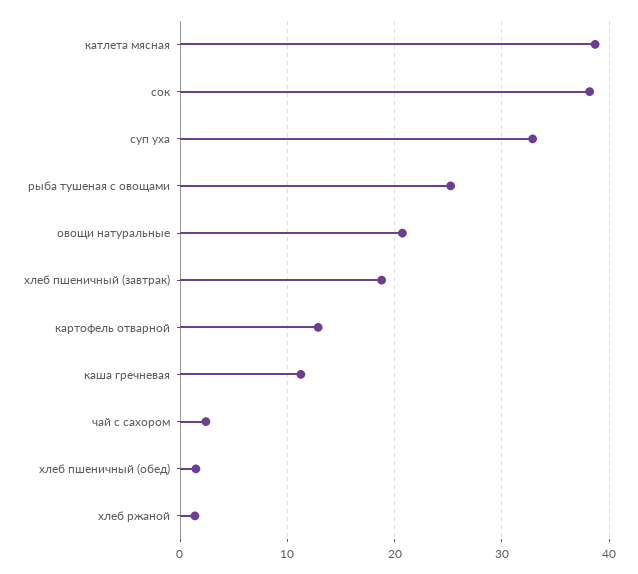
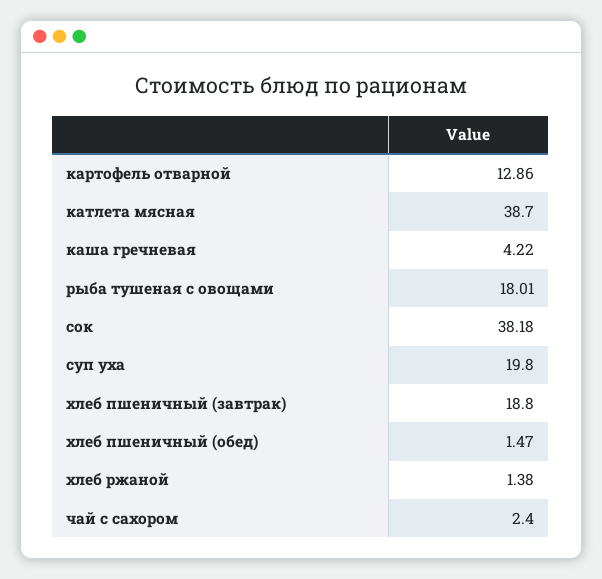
суп уха: 33 -> 19.8
рыба тушеная с овощами: 25 -> 18.01
овощи натуральные: 21 -> none
каша гречневая: 11 -> 4.22

